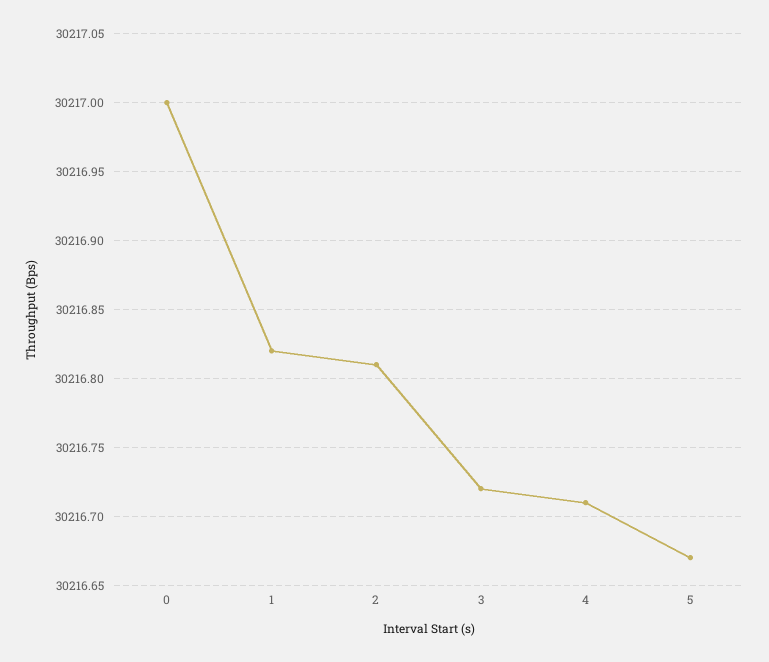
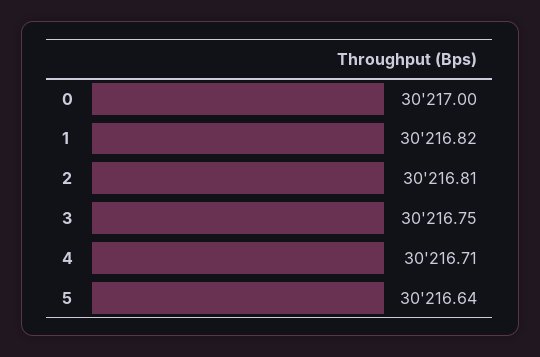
3: 30216.72 -> 30216.75
5: 30216.67 -> 30216.64

